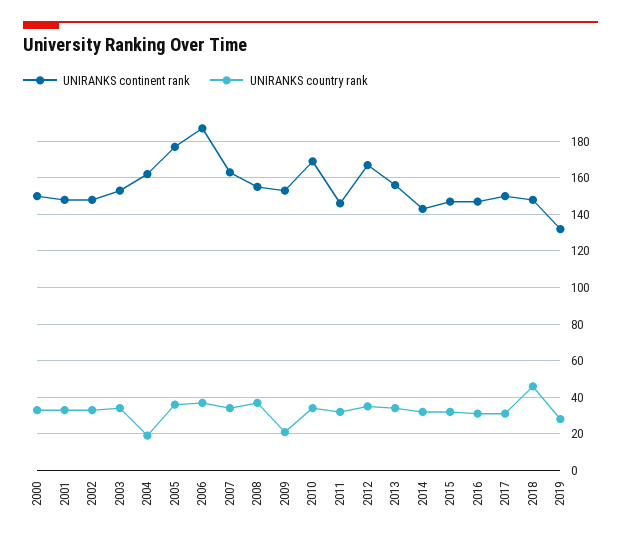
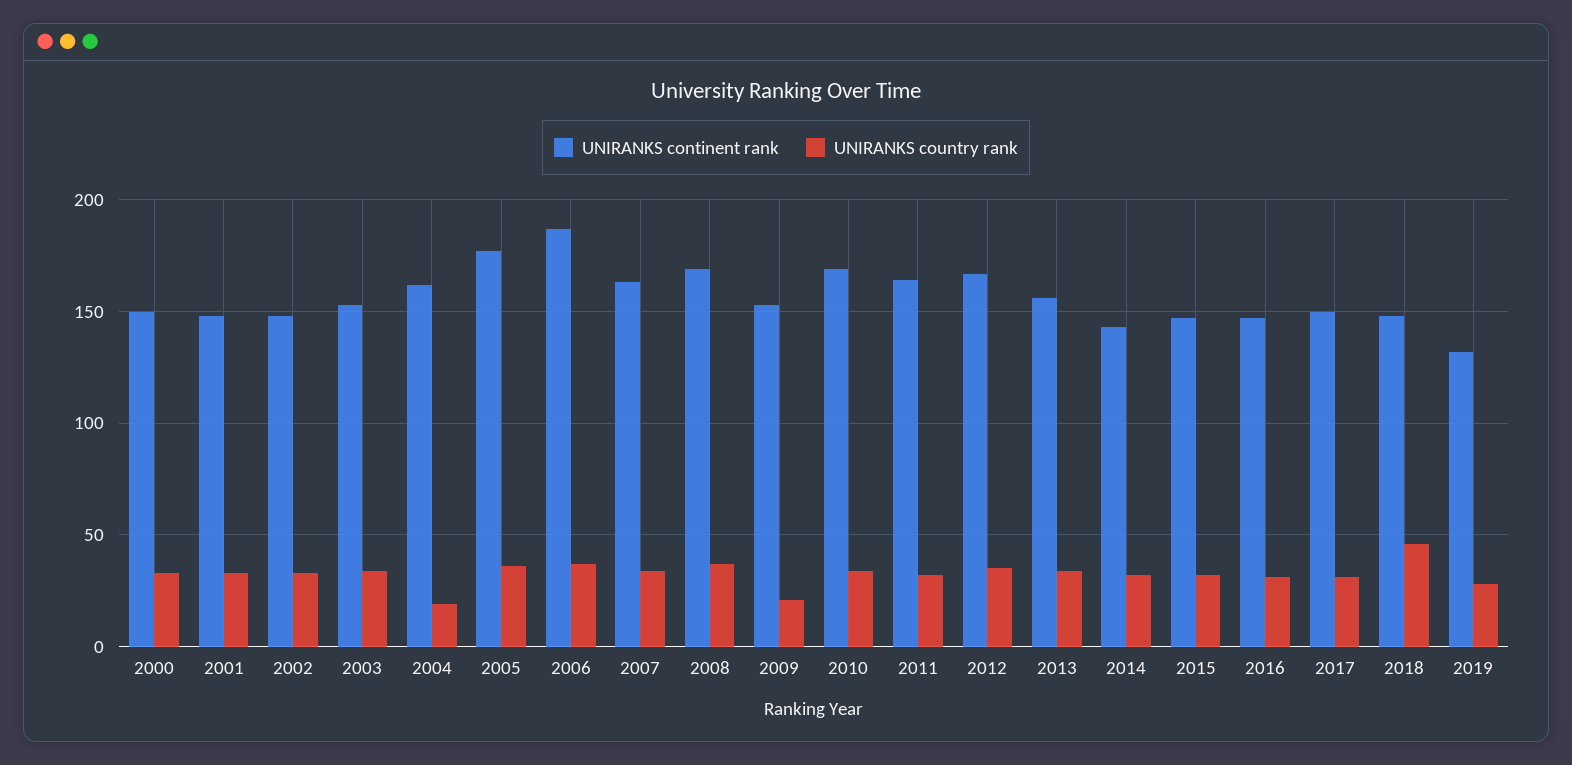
UNIRANKS continent rank, 2008: 155 -> 170
UNIRANKS continent rank, 2011: 145 -> 165

